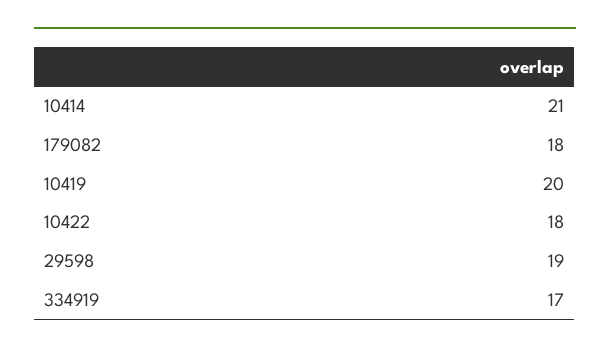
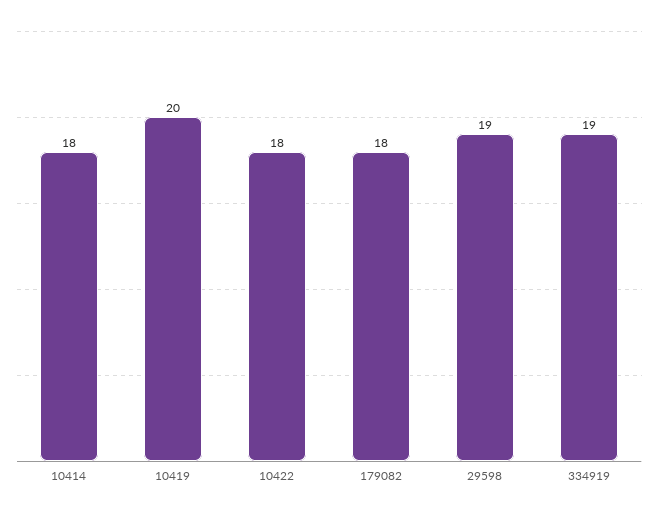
10414: 21 -> 18
334919: 17 -> 19

